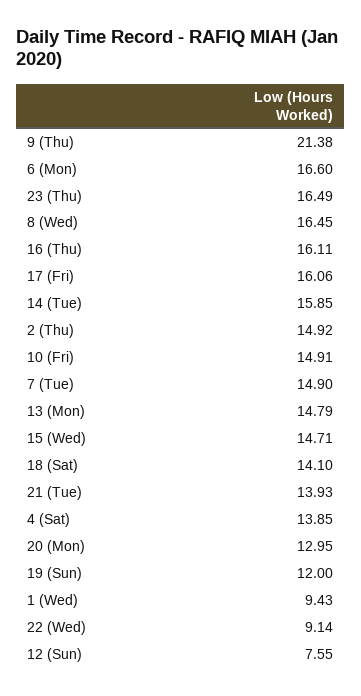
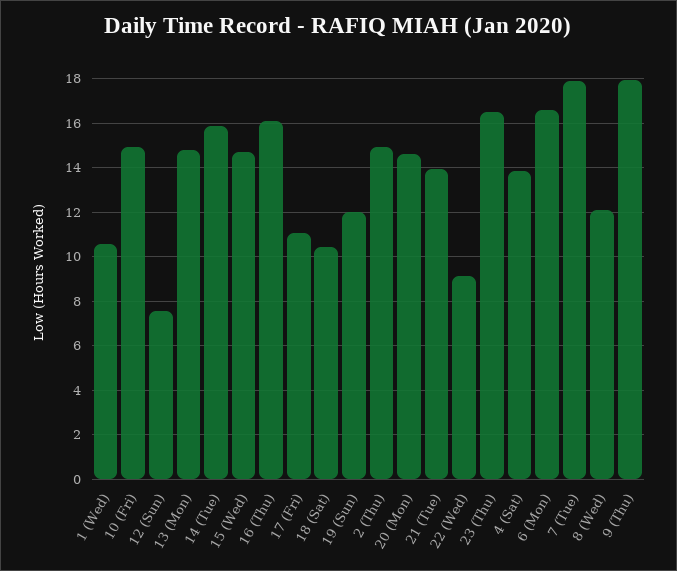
9 (Thu): 21.38 -> 18
8 (Wed): 16.45 -> 12
17 (Fri): 16.06 -> 11
7 (Tue): 14.9 -> 18
18 (Sat): 14.1 -> 10.5
20 (Mon): 12.95 -> 14.5
1 (Wed): 9.43 -> 10.5

